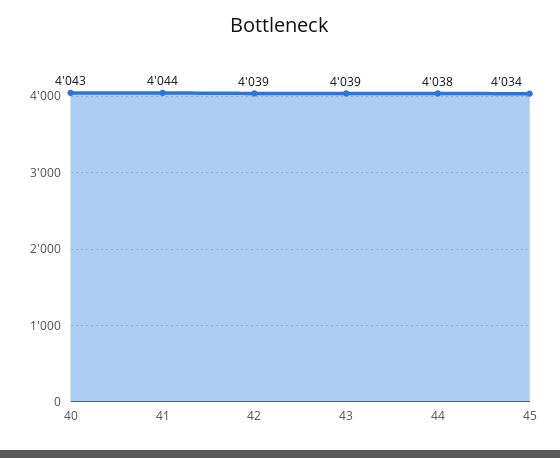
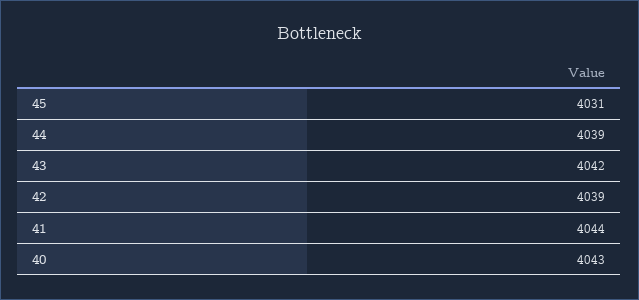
43: 4039 -> 4042
44: 4038 -> 4039
45: 4034 -> 4031

